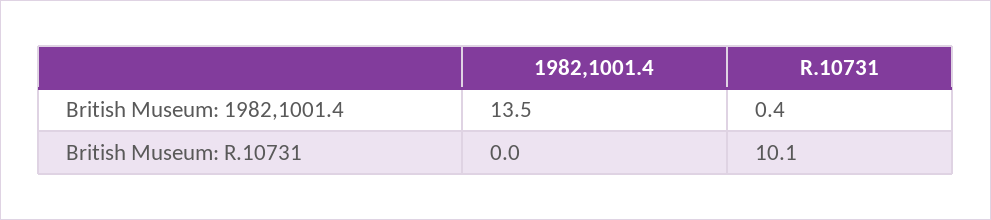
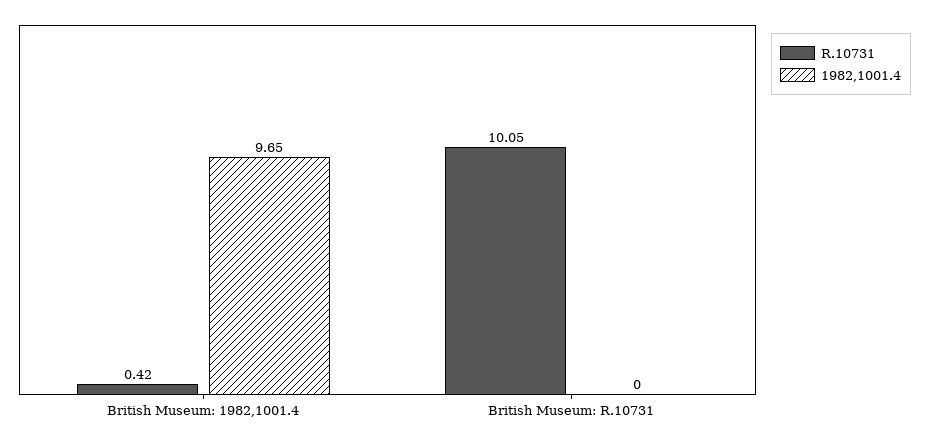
1982,1001.4, British Museum: 1982,1001.4: 13.5 -> 9.65

